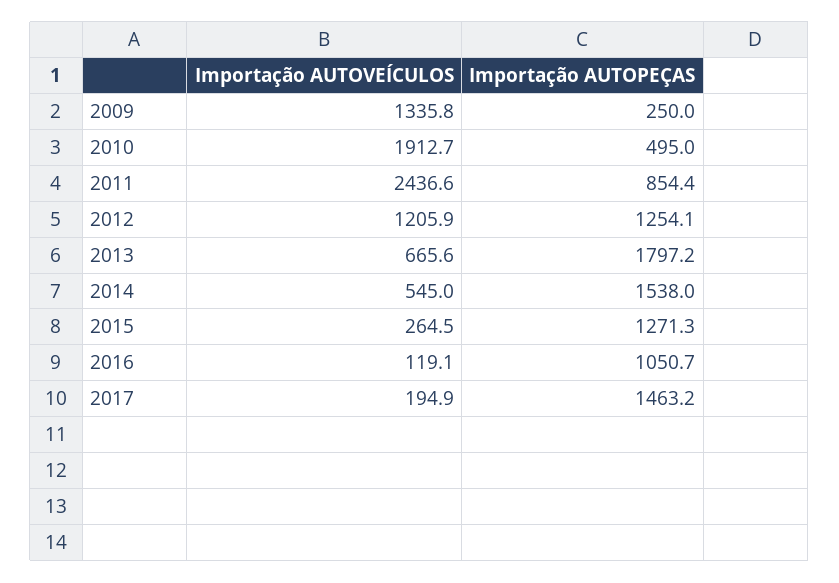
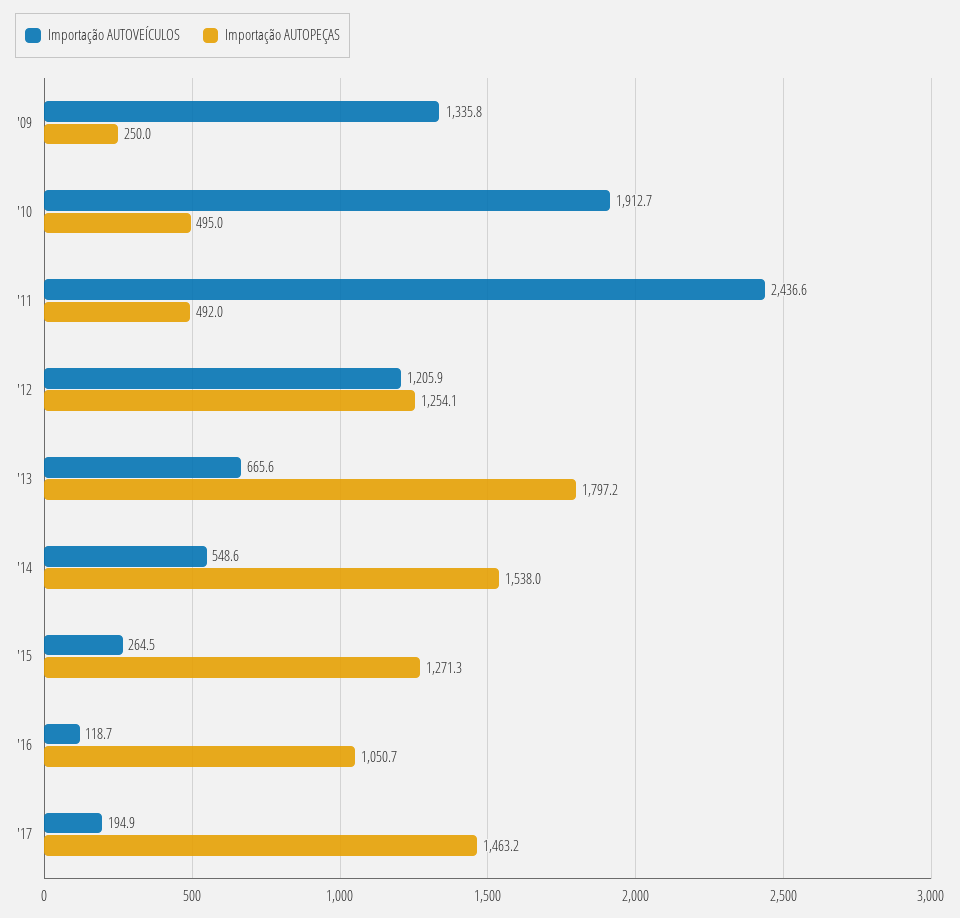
Importação AUTOPEÇAS, 2011: 854.4 -> 492
Importação AUTOVEÍCULOS, 2014: 545 -> 548.6
Importação AUTOVEÍCULOS, 2016: 119.1 -> 118.7

